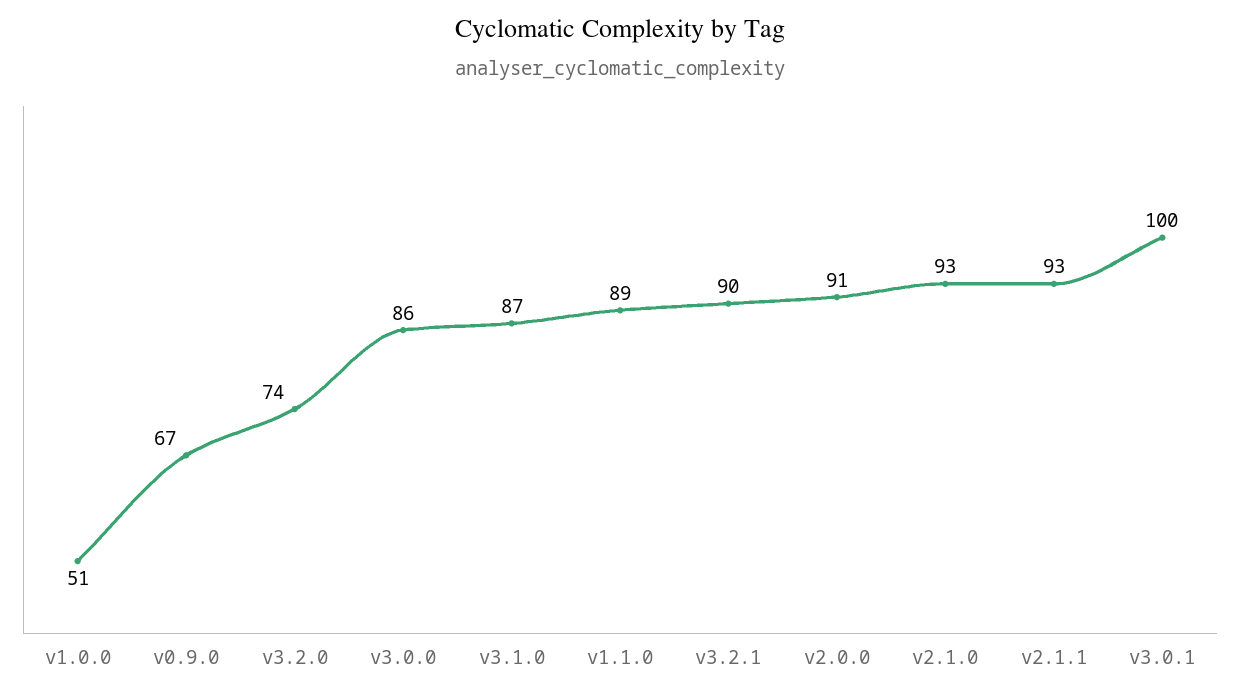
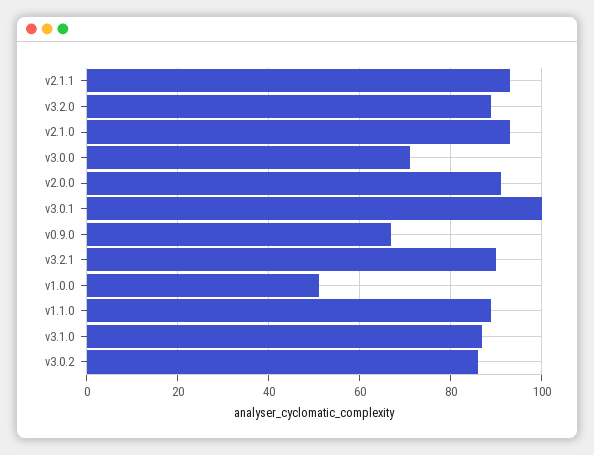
v3.2.0: 74 -> 90
v3.0.0: 86 -> 70
v3.0.2: none -> 85

